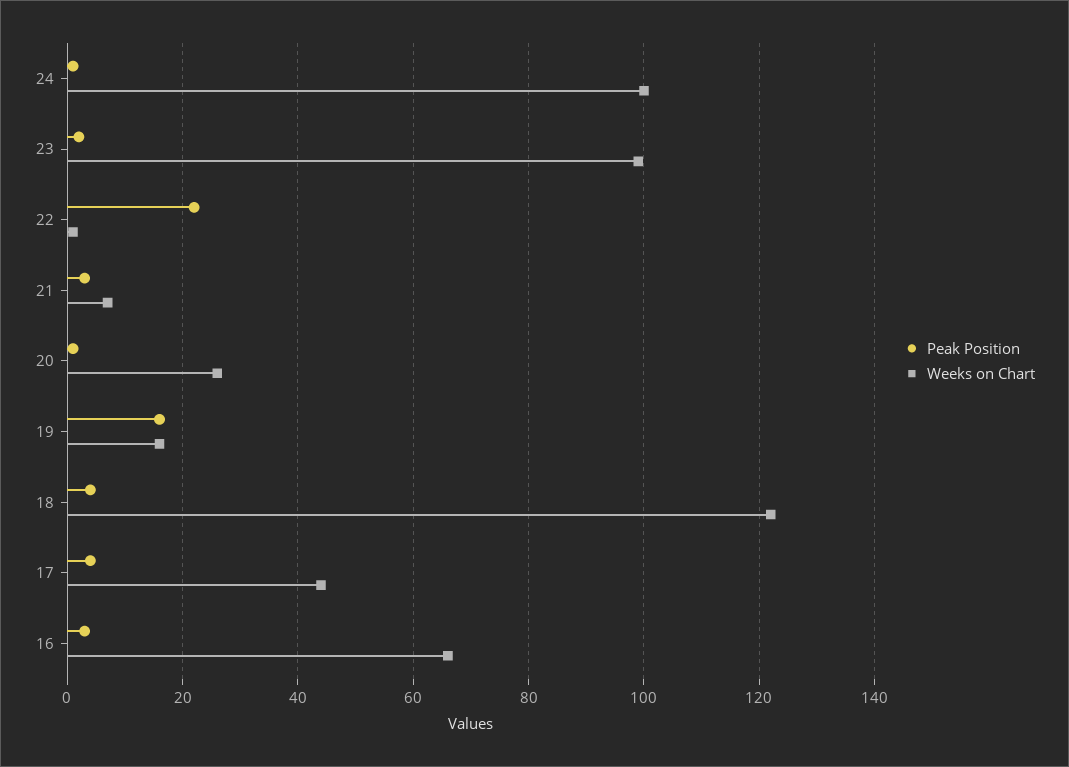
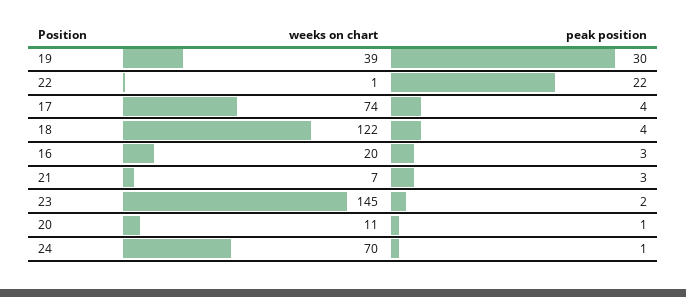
Weeks on Chart, 24: 100 -> 70
Weeks on Chart, 23: 100 -> 145
Weeks on Chart, 20: 25 -> 11
Peak Position, 19: 15 -> 30
Weeks on Chart, 19: 15 -> 39
Weeks on Chart, 17: 45 -> 74
Weeks on Chart, 16: 65 -> 20

